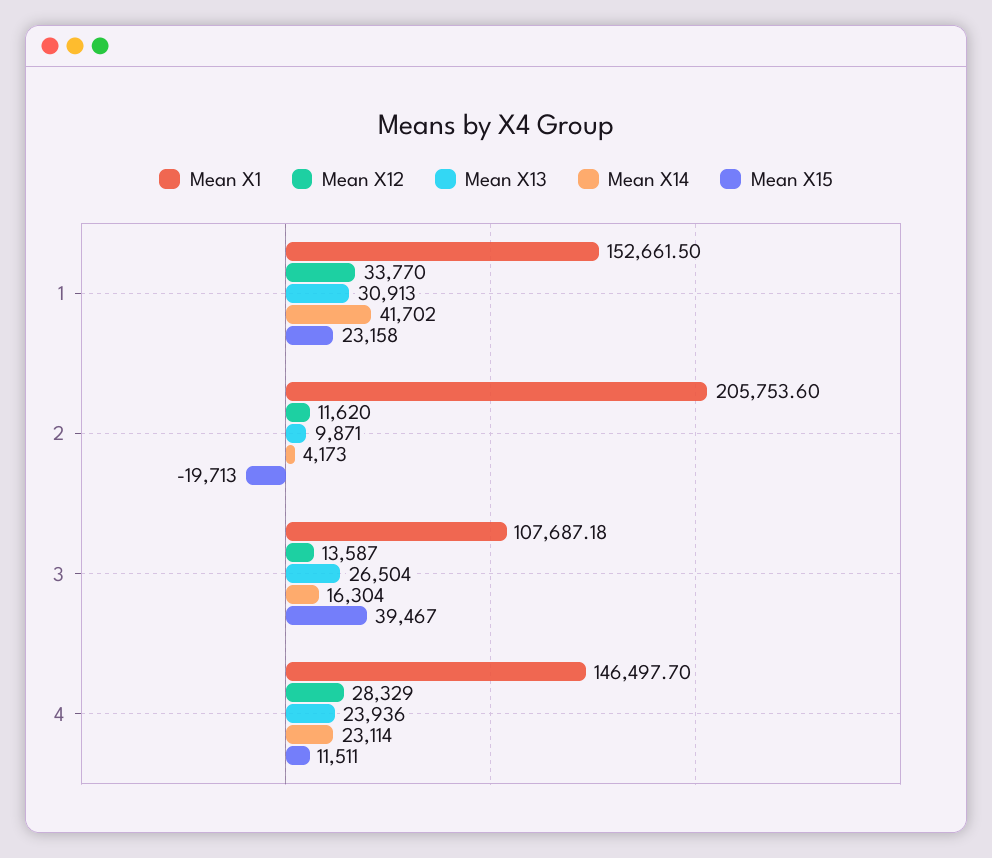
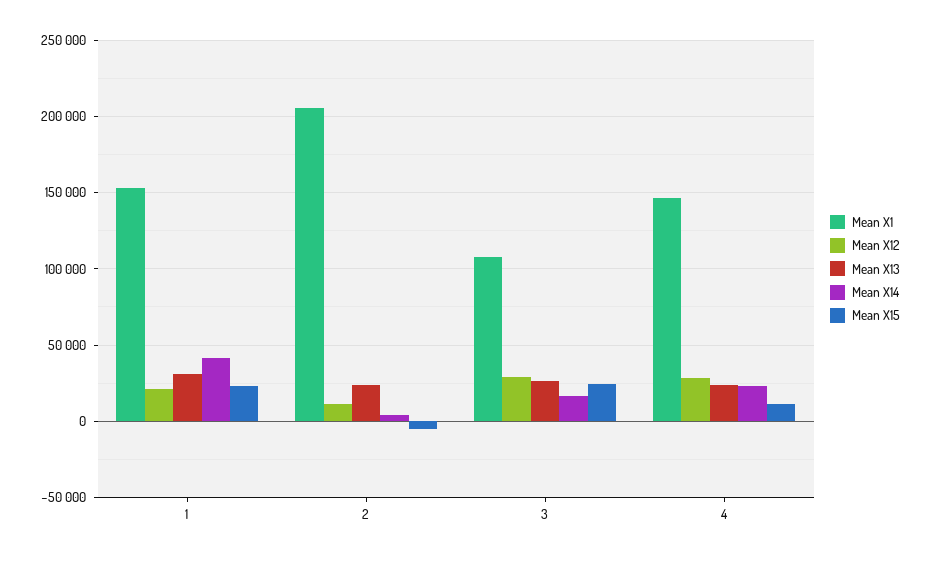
Mean X12, 1: 33770 -> 20000
Mean X13, 2: 9871 -> 25000
Mean X15, 2: -19713 -> -5000
Mean X12, 3: 13587 -> 30000
Mean X15, 3: 39467 -> 25000

